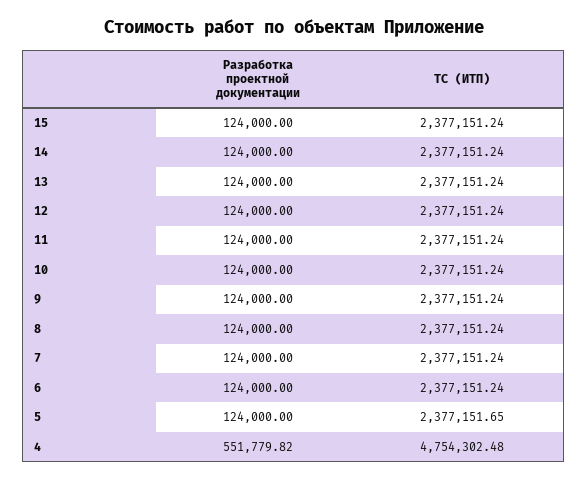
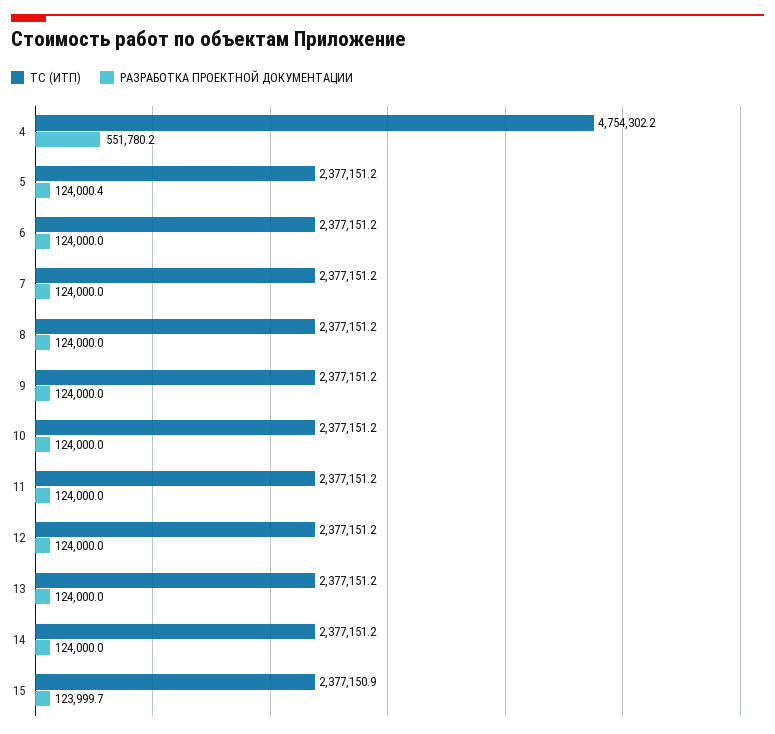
Разработка проектной документации, 15: 124000 -> 123999.7
ТС (ИТП), 15: 2377151.24 -> 2377150.9
Разработка проектной документации, 5: 124000 -> 124000.4
ТС (ИТП), 5: 2377151.65 -> 2377151.2
Разработка проектной документации, 4: 551779.82 -> 551780.2
ТС (ИТП), 4: 4754302.48 -> 4754302.2

